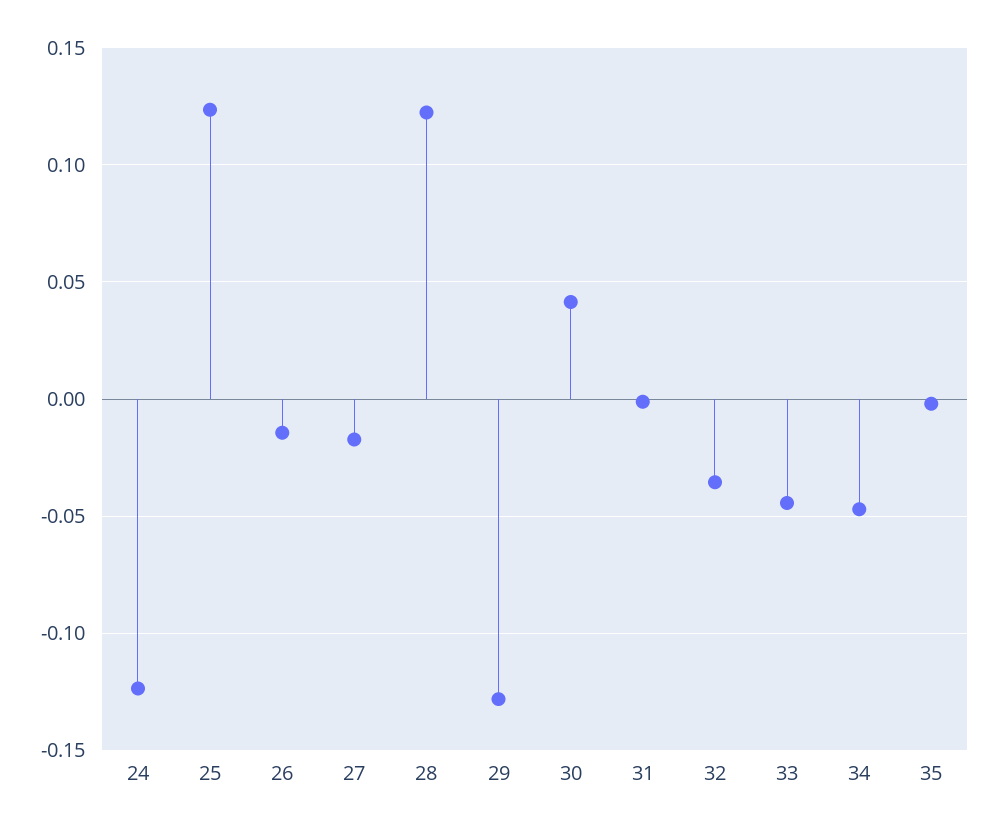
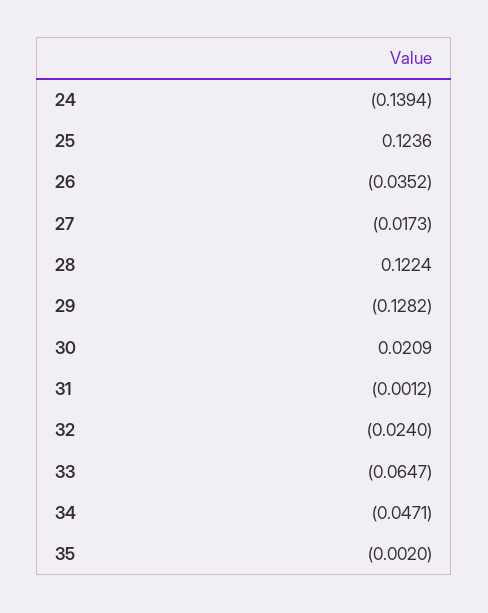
24: -0.125 -> -0.1394
26: -0.015 -> -0.0352
30: 0.04 -> 0.0209
32: -0.035 -> -0.024
33: -0.045 -> -0.0647

